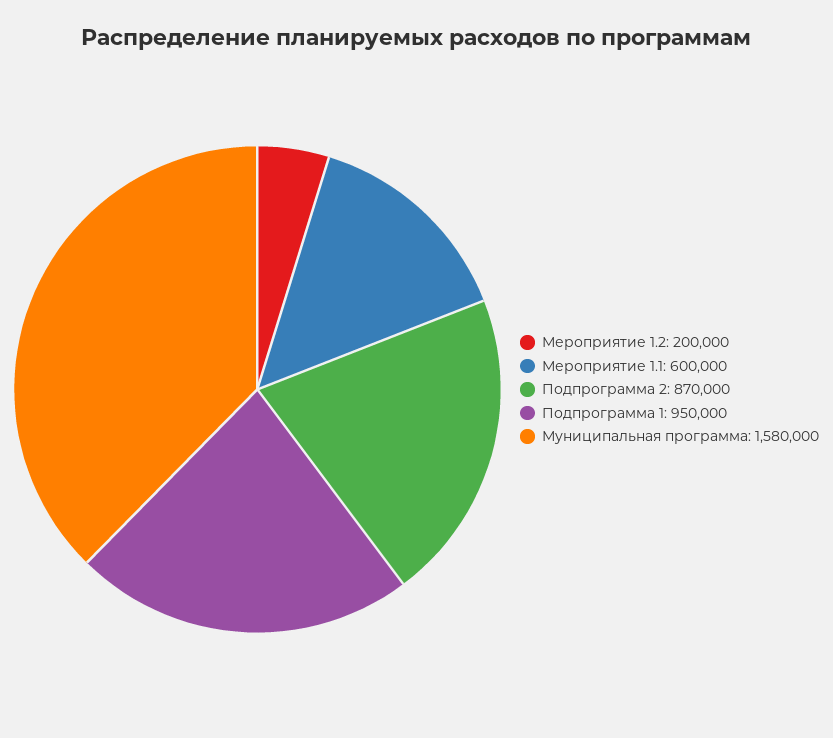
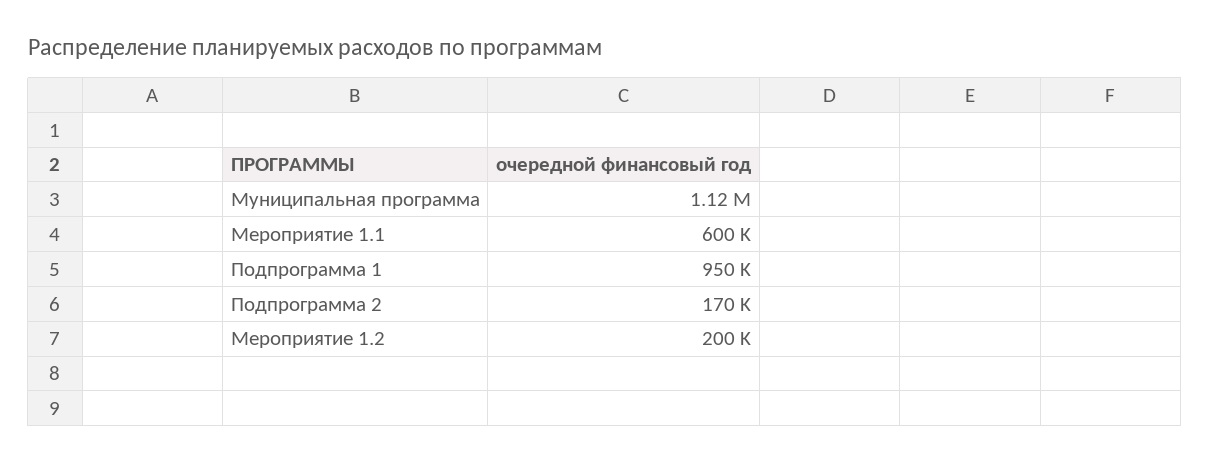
Подпрограмма 2: 870000 -> 170000
Муниципальная программа: 1580000 -> 1120000

